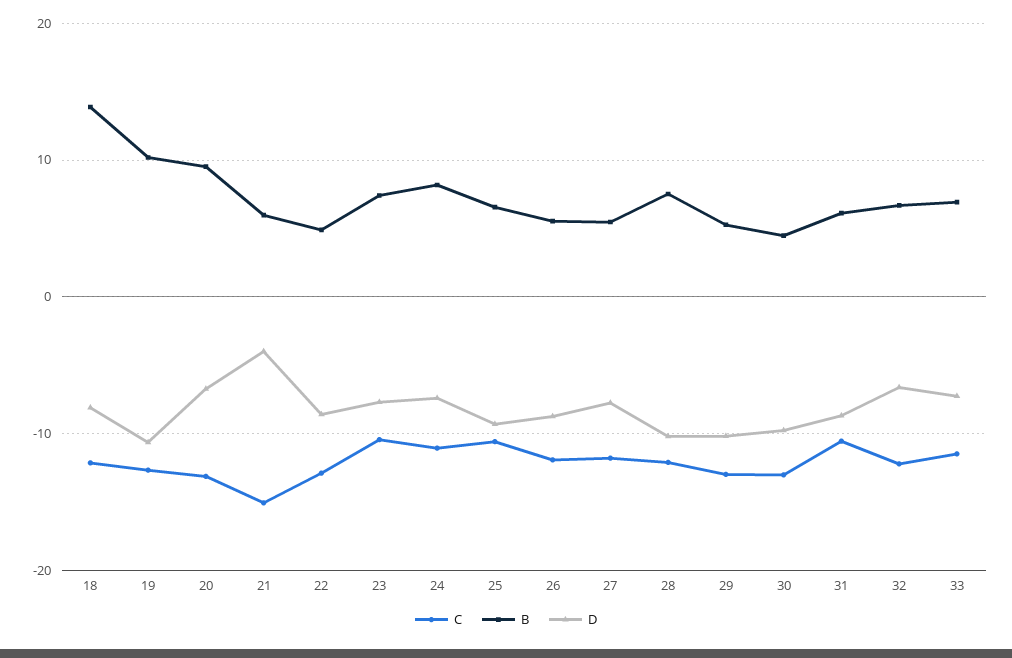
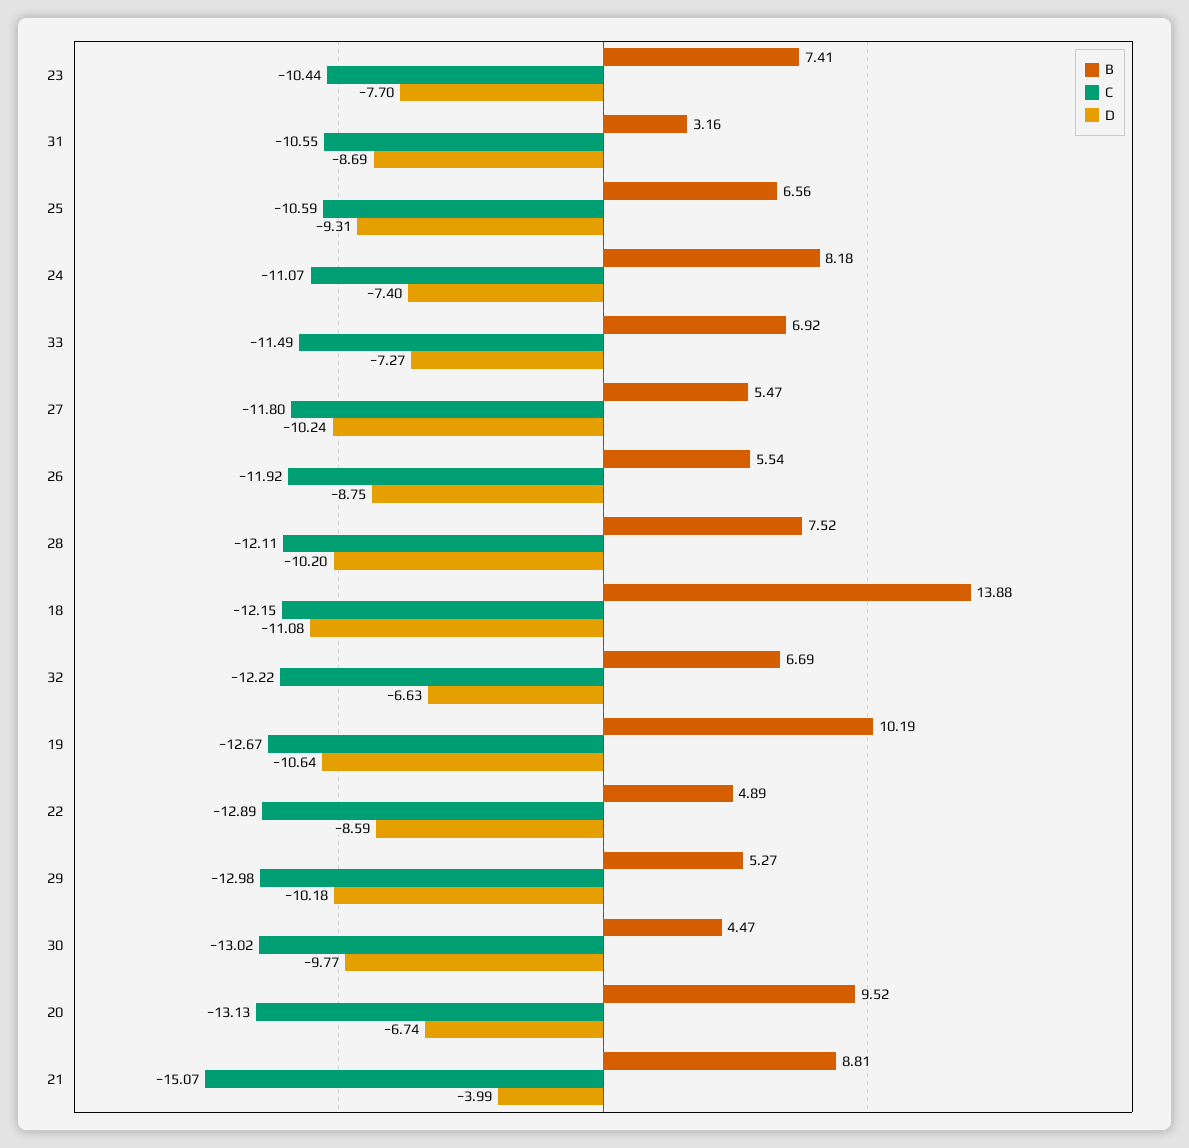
D, 18: -8 -> -11.08
B, 21: 6 -> 8.81
D, 27: -8 -> -10.24
B, 31: 6 -> 3.16

